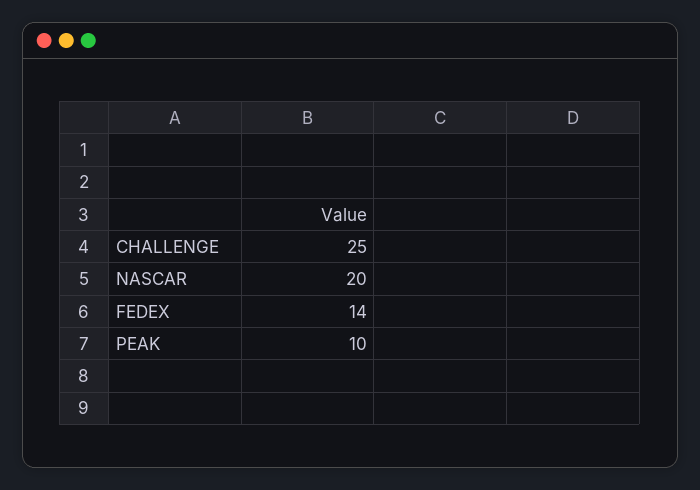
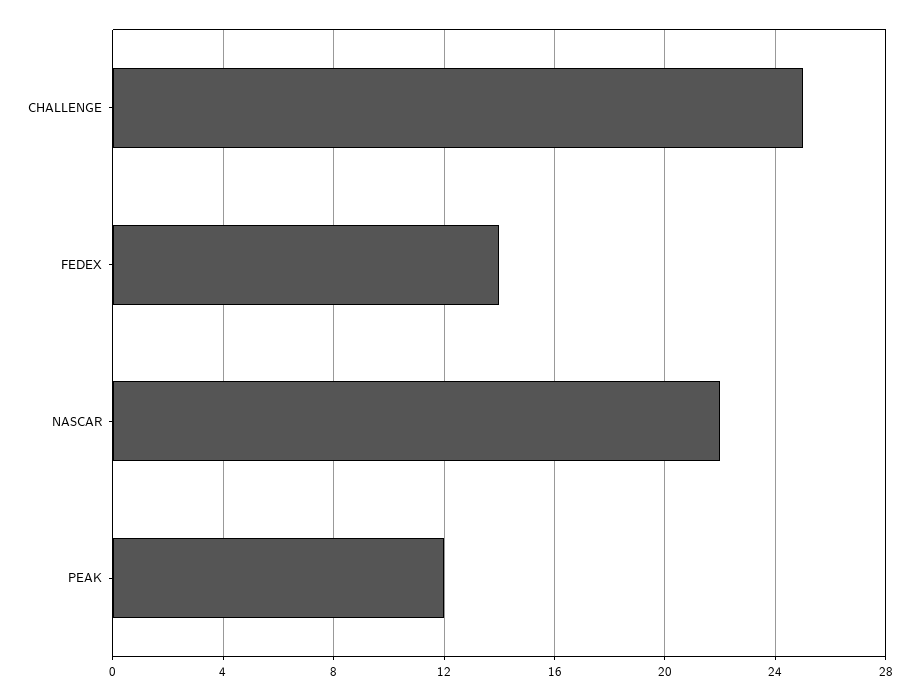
NASCAR: 20 -> 22
PEAK: 10 -> 12

